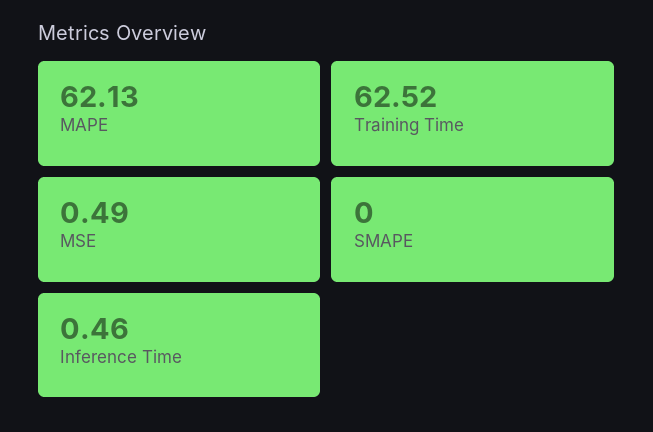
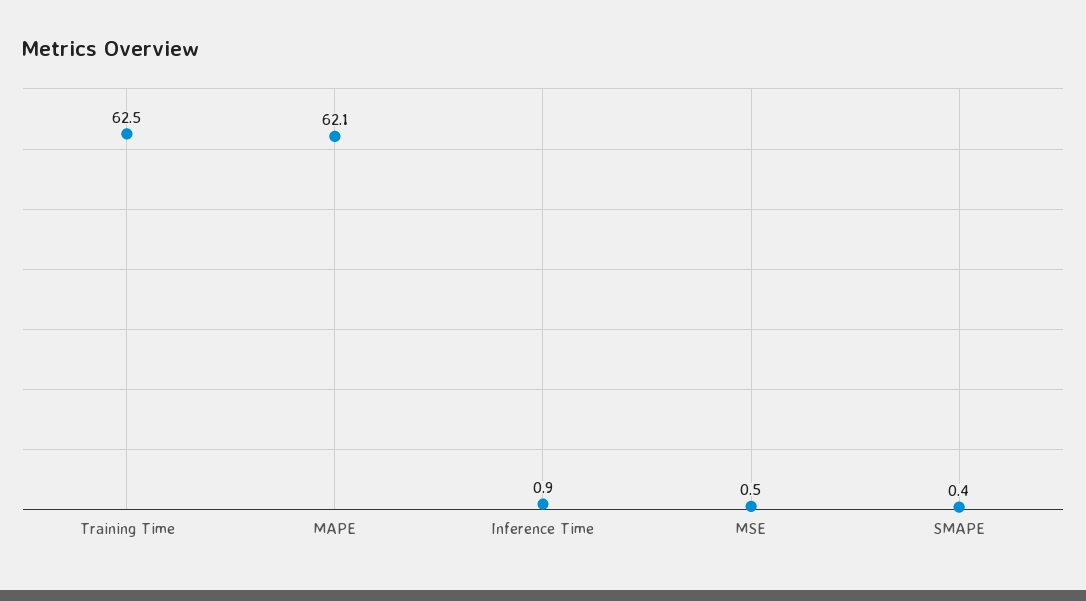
SMAPE: 0 -> 0.4
Inference Time: 0.46 -> 0.9

